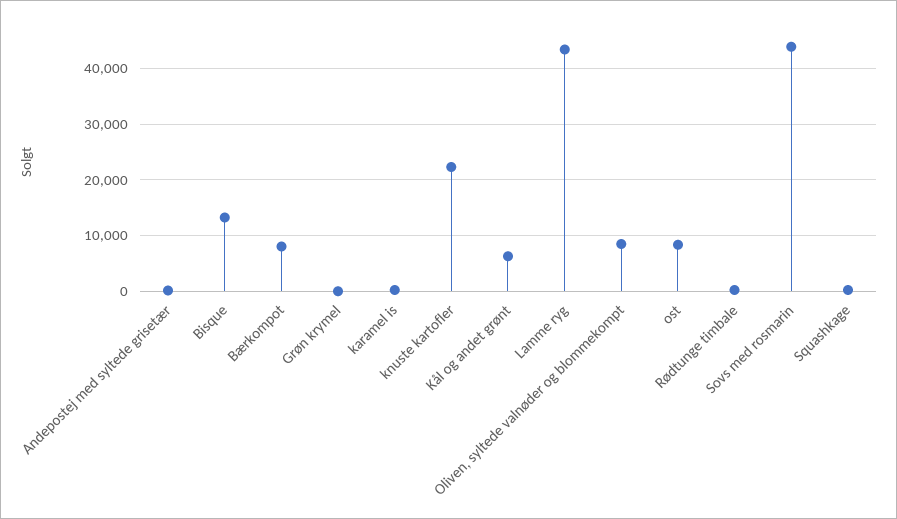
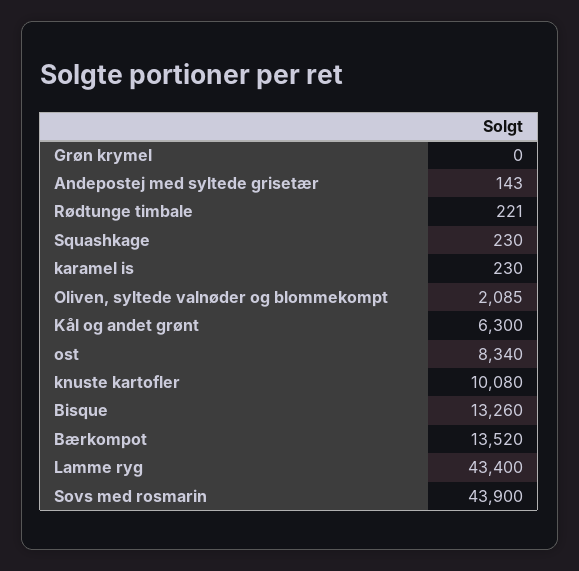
Bærkompot: 8000 -> 13520
knuste kartofler: 22000 -> 10080
Oliven, syltede valnøder og blommekompt: 8000 -> 2085

